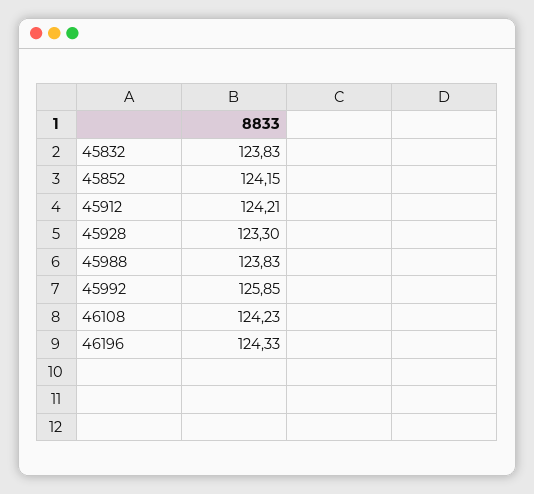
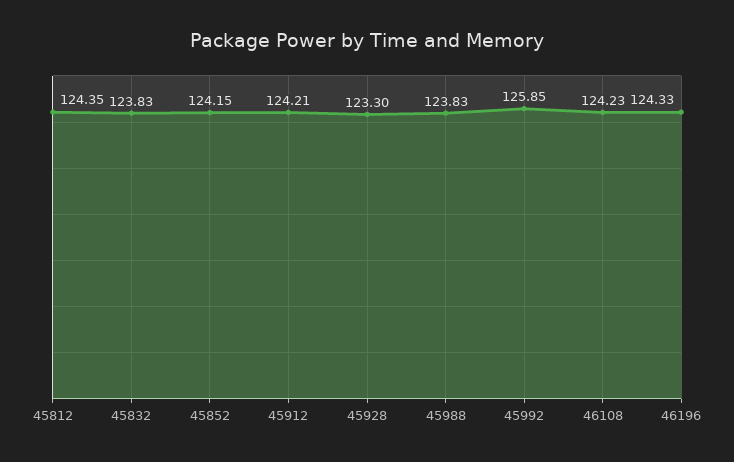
45812: none -> 124.35

